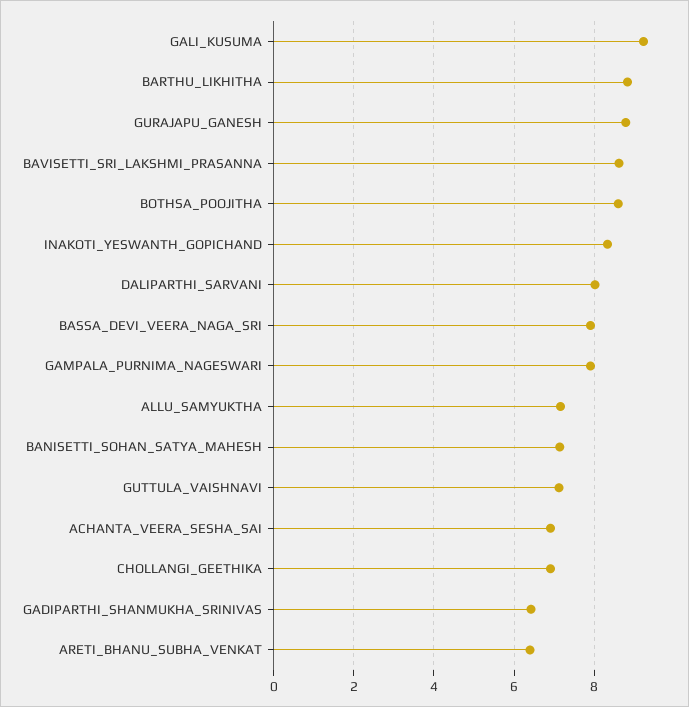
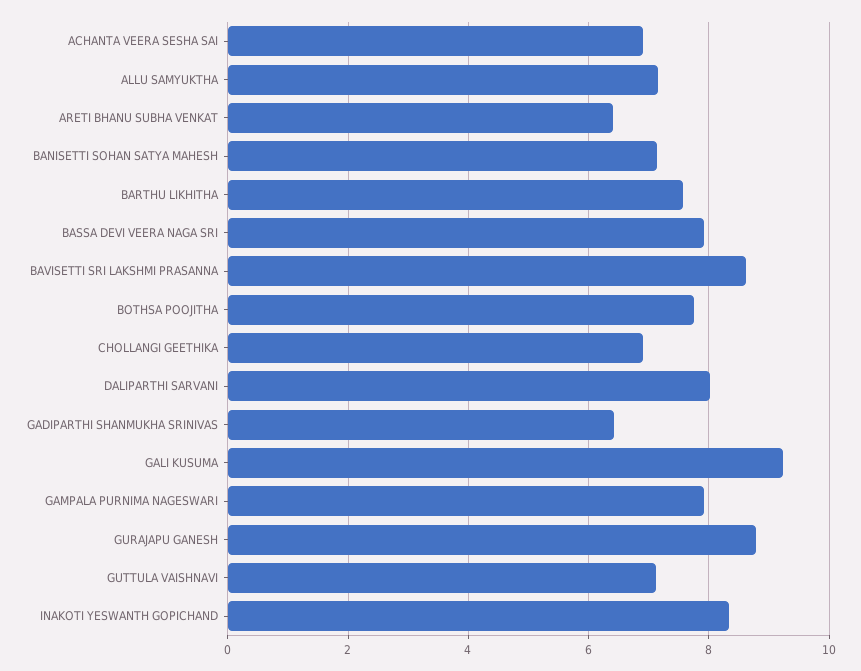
BARTHU_LIKHITHA: 8.8 -> 7.6
BOTHSA_POOJITHA: 8.6 -> 7.8

